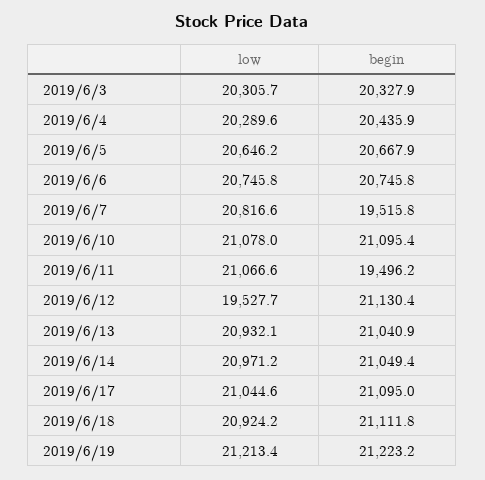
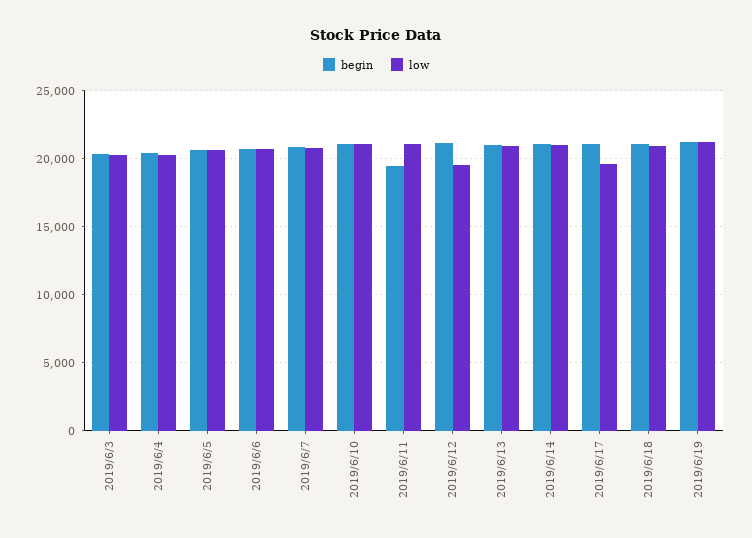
begin, 2019/6/7: 19515.8 -> 21000
low, 2019/6/17: 21044.6 -> 19500

